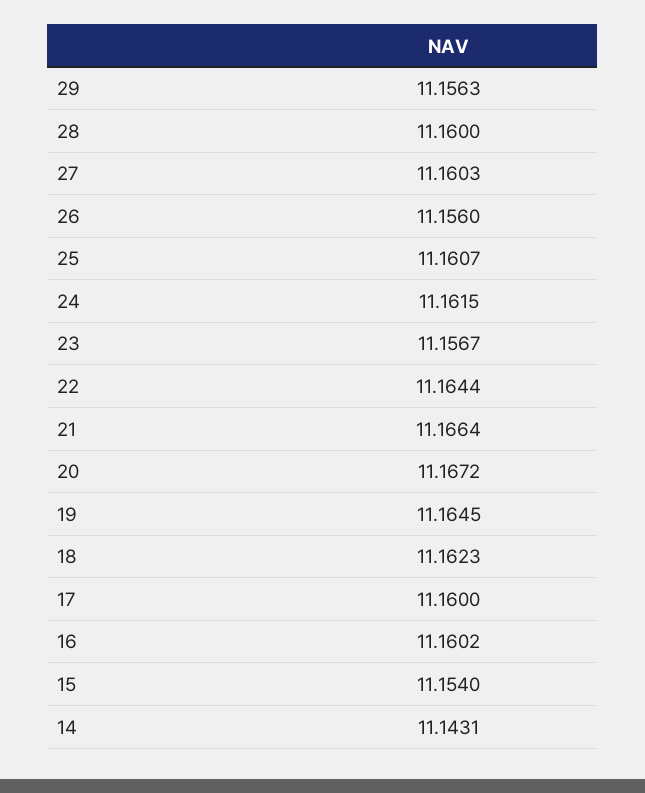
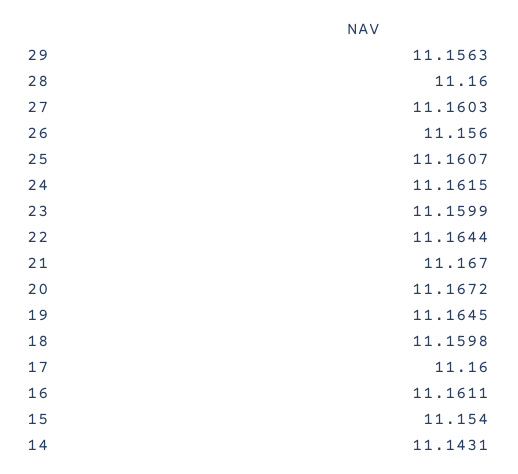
23: 11.1567 -> 11.1599
21: 11.1664 -> 11.167
18: 11.1623 -> 11.1598
16: 11.1602 -> 11.1611

